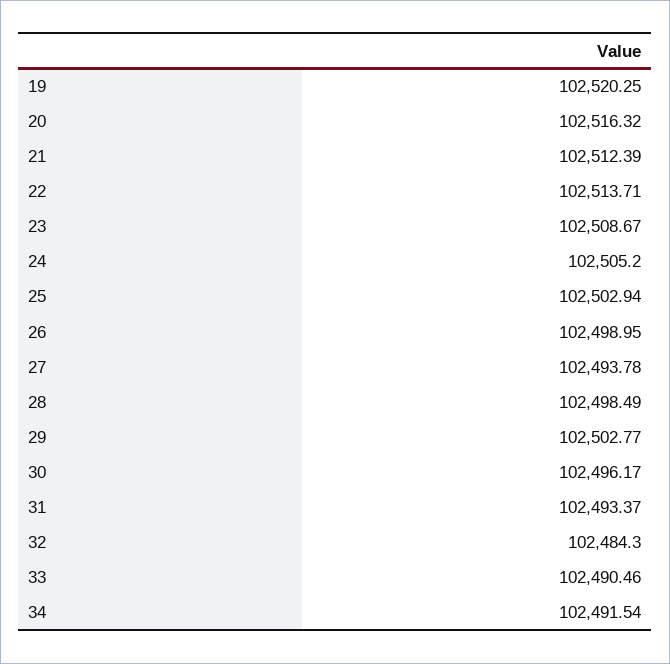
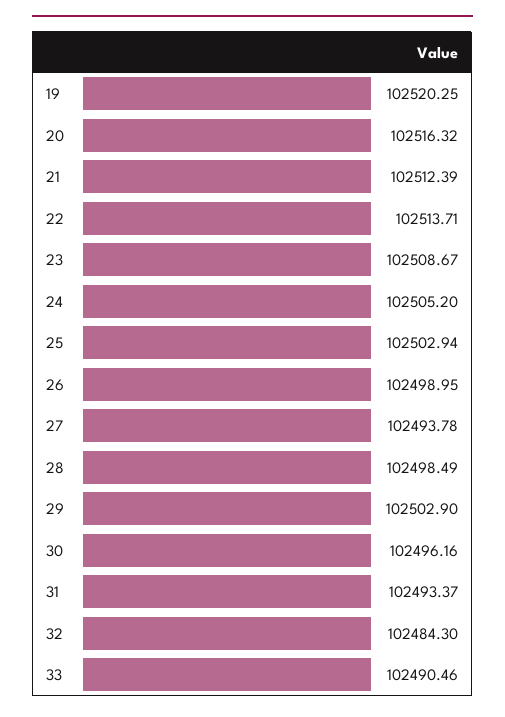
29: 102502.77 -> 102502.9
30: 102496.17 -> 102496.16
34: 102491.54 -> none

